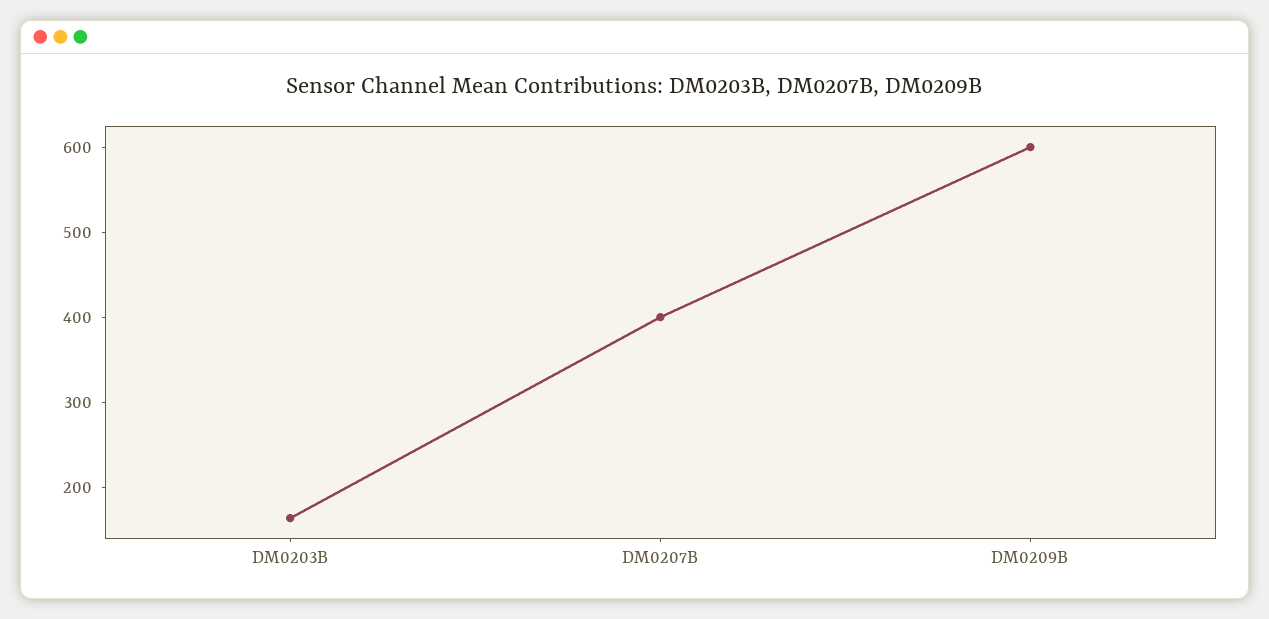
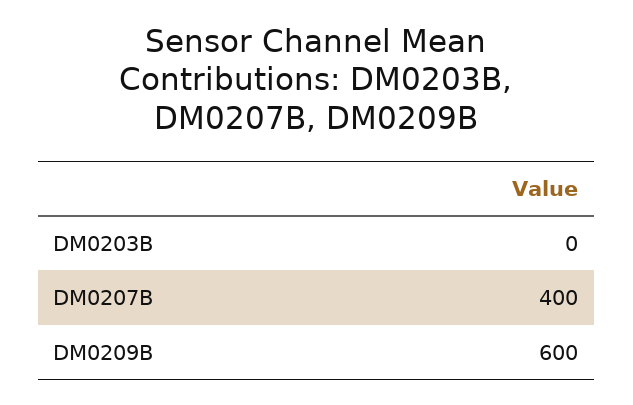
DM0203B: 160 -> 0

